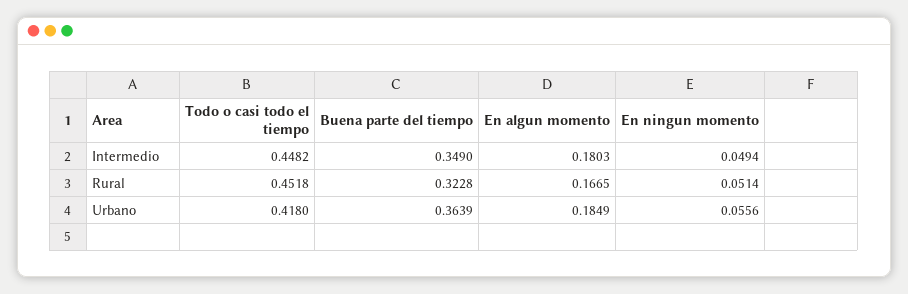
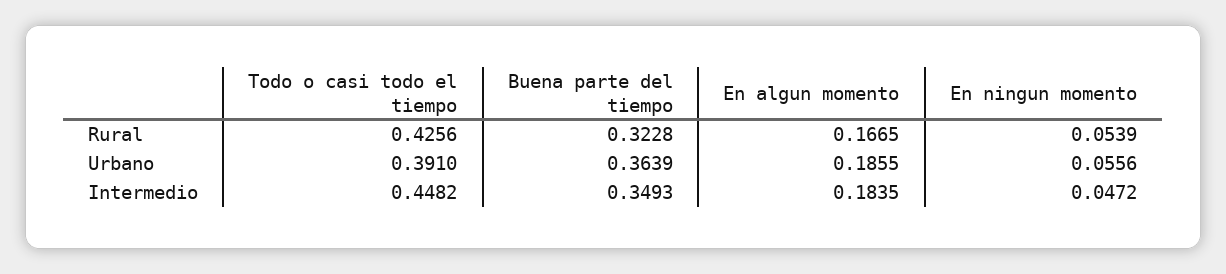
Buena parte del tiempo, Intermedio: 0.349 -> 0.3493
En algun momento, Intermedio: 0.1803 -> 0.1835
En ningun momento, Intermedio: 0.0494 -> 0.0472
Todo o casi todo el tiempo, Rural: 0.4518 -> 0.4256
En ningun momento, Rural: 0.0514 -> 0.0539
Todo o casi todo el tiempo, Urbano: 0.418 -> 0.391
En algun momento, Urbano: 0.1849 -> 0.1855

